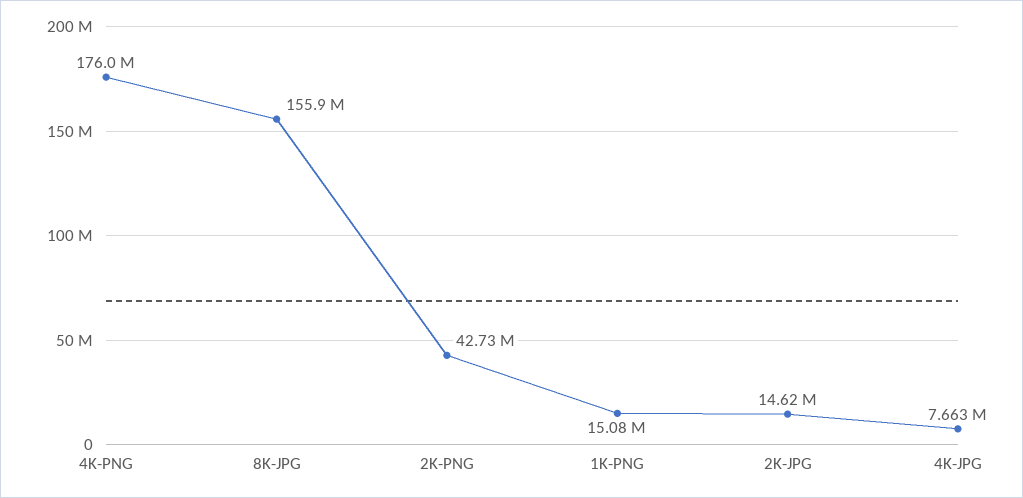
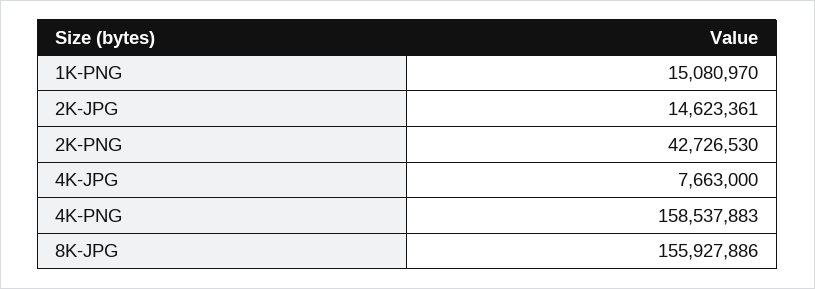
4K-PNG: 176000000 -> 158537883

